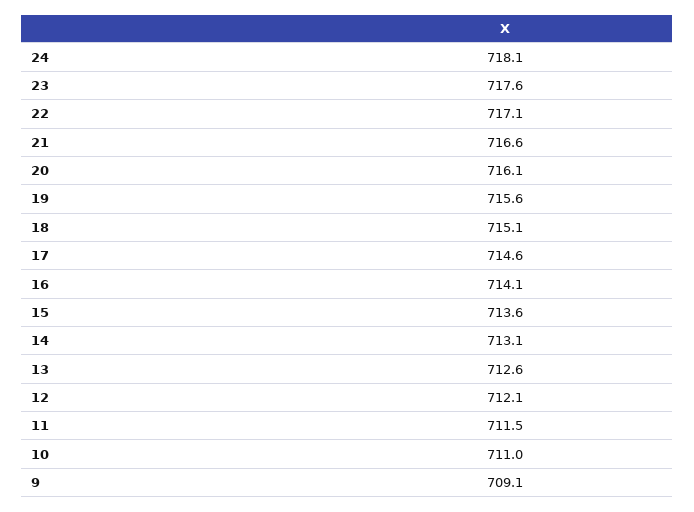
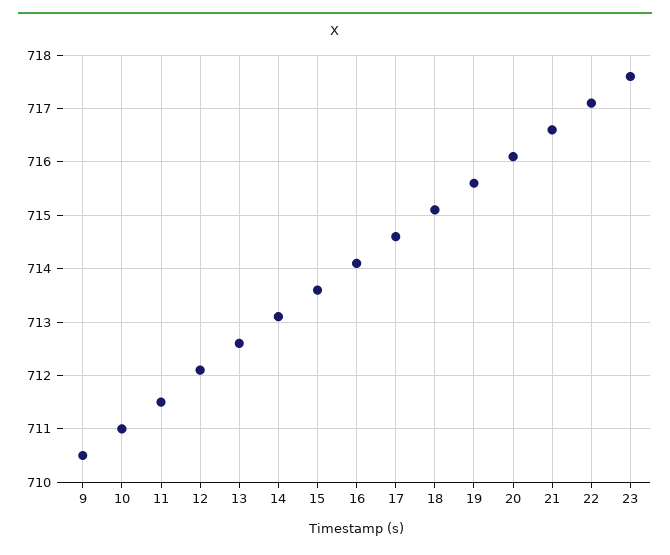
24: 718.1 -> none
9: 709.1 -> 710.5

